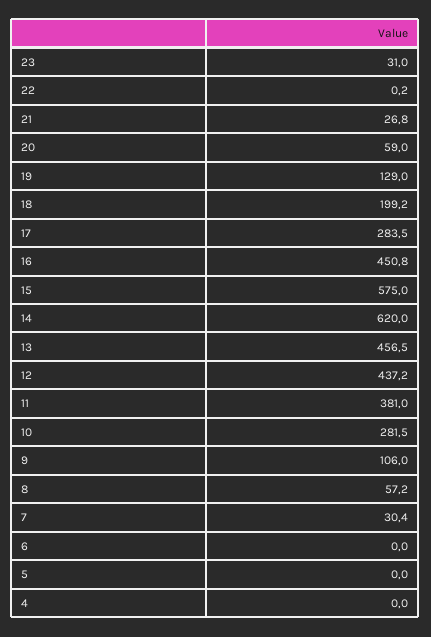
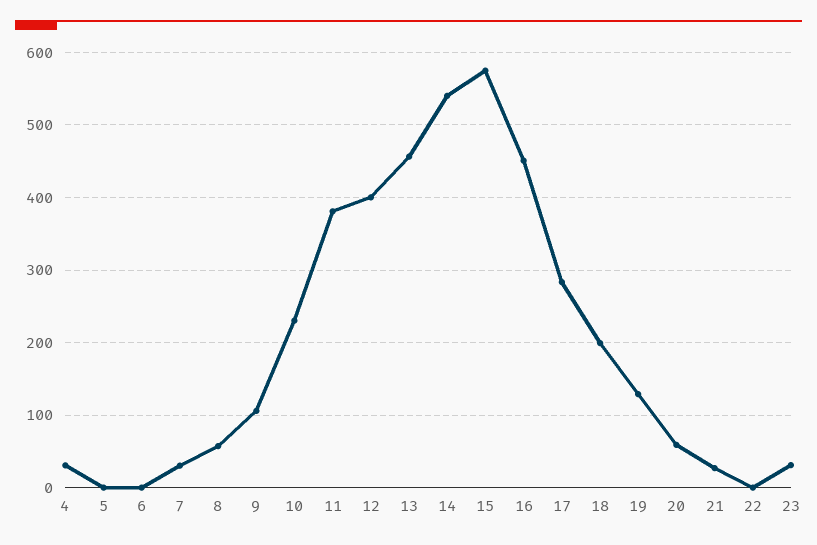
14: 620 -> 540
12: 437.2 -> 400
10: 281.5 -> 230
4: 0 -> 30

